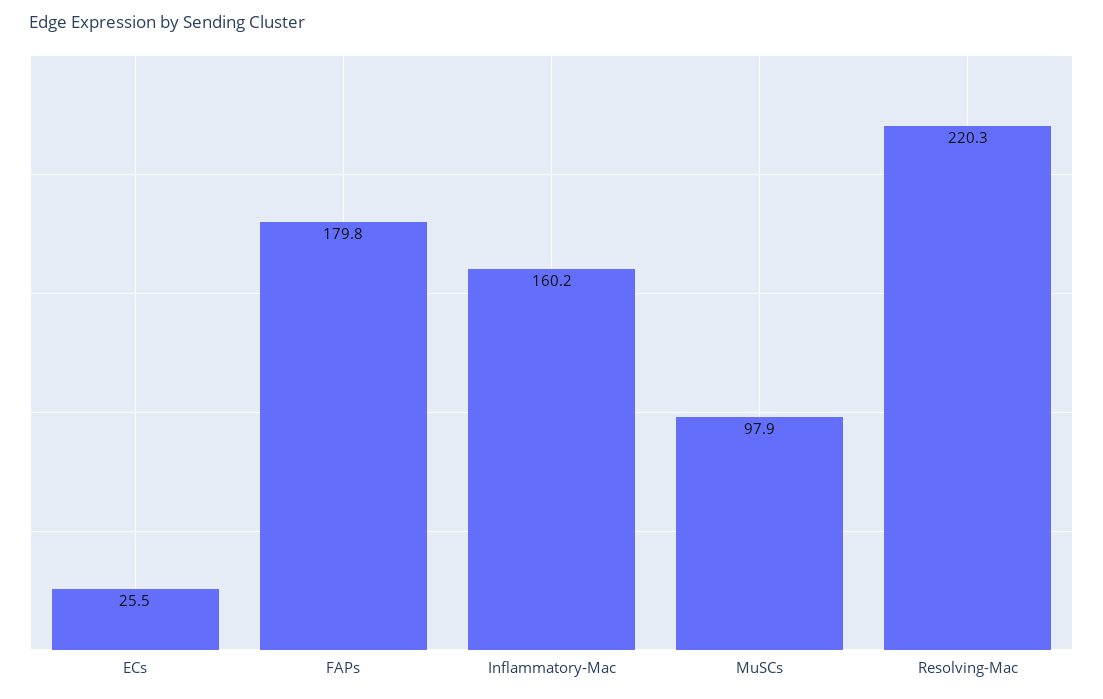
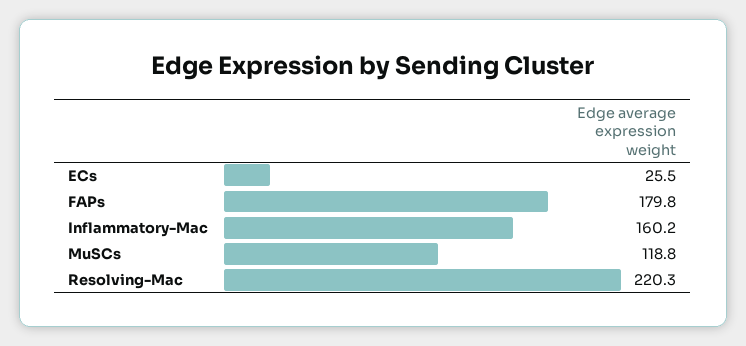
MuSCs: 97.9 -> 118.8

